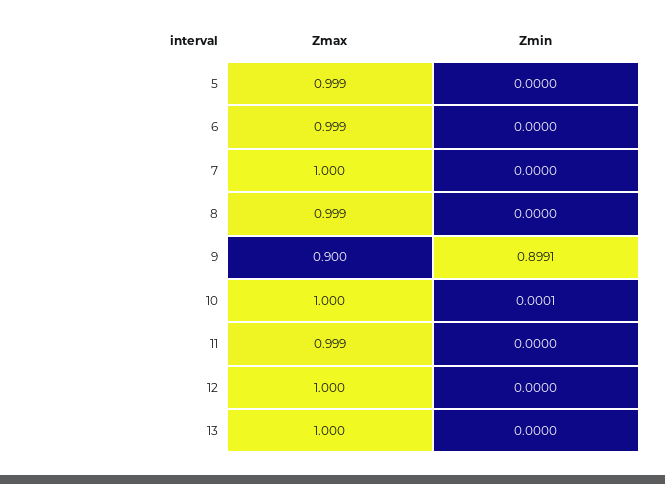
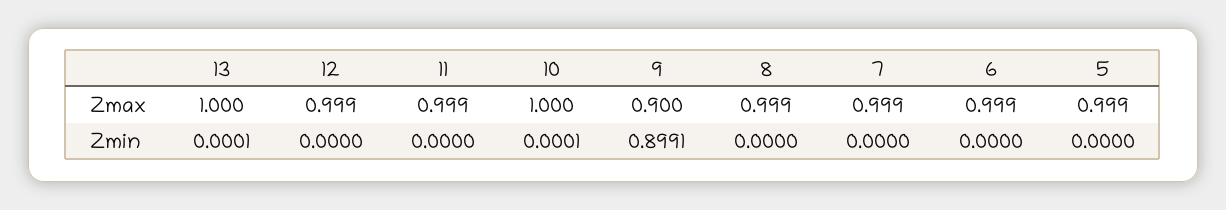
Zmax, 7: 1 -> 0.999
Zmax, 12: 1 -> 0.999
Zmin, 13: 0 -> 0.0001

